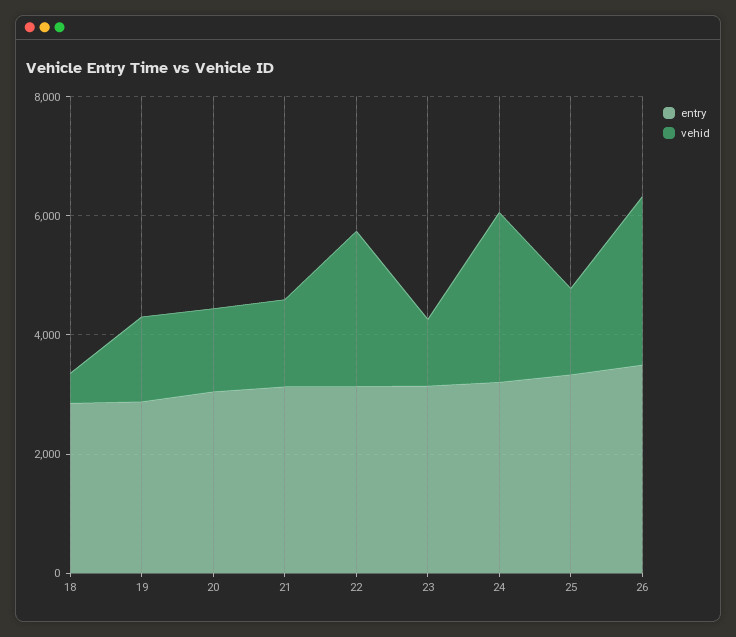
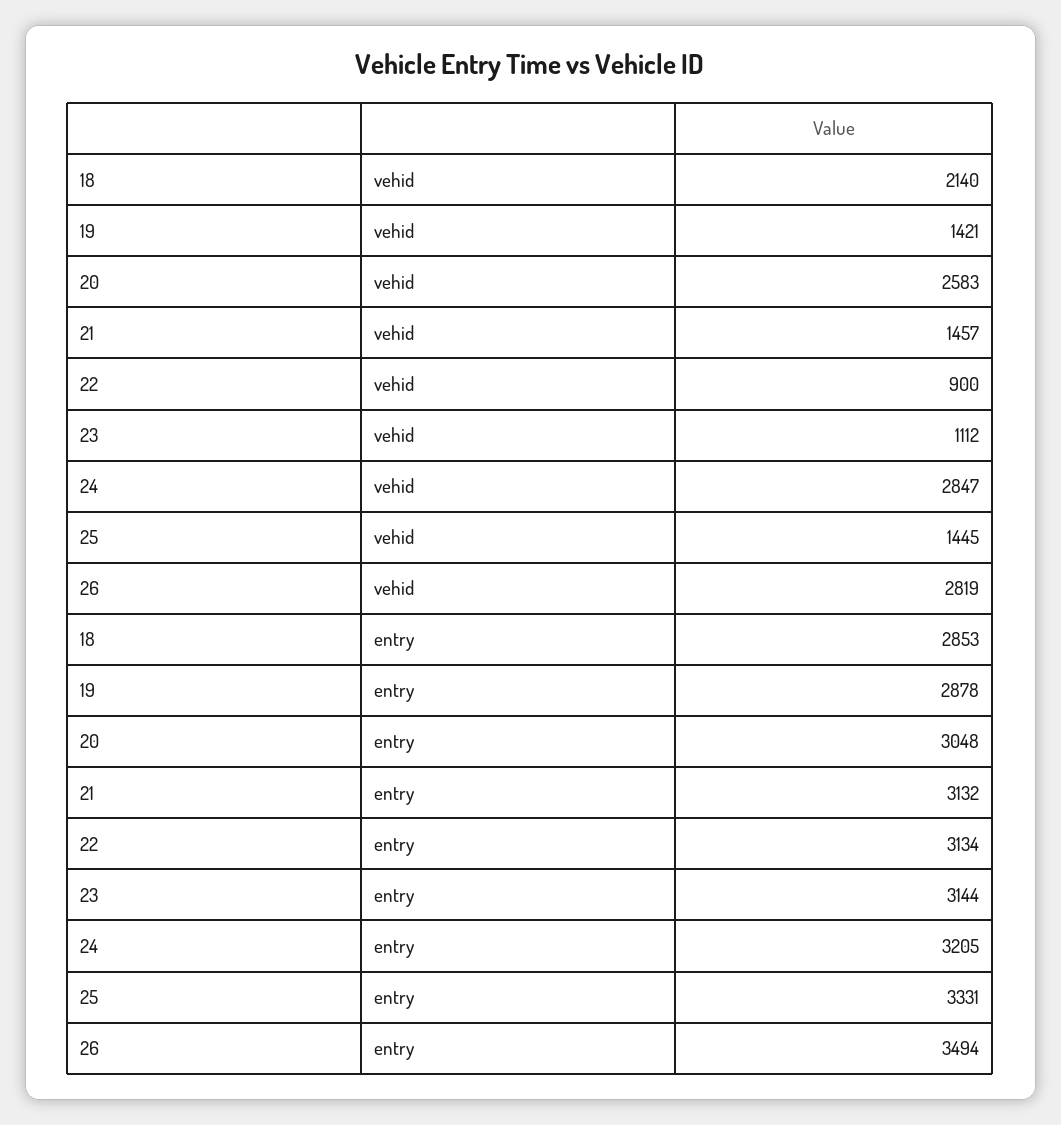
vehid, 18: 500 -> 2140
vehid, 20: 1500 -> 2583
vehid, 22: 2500 -> 900

